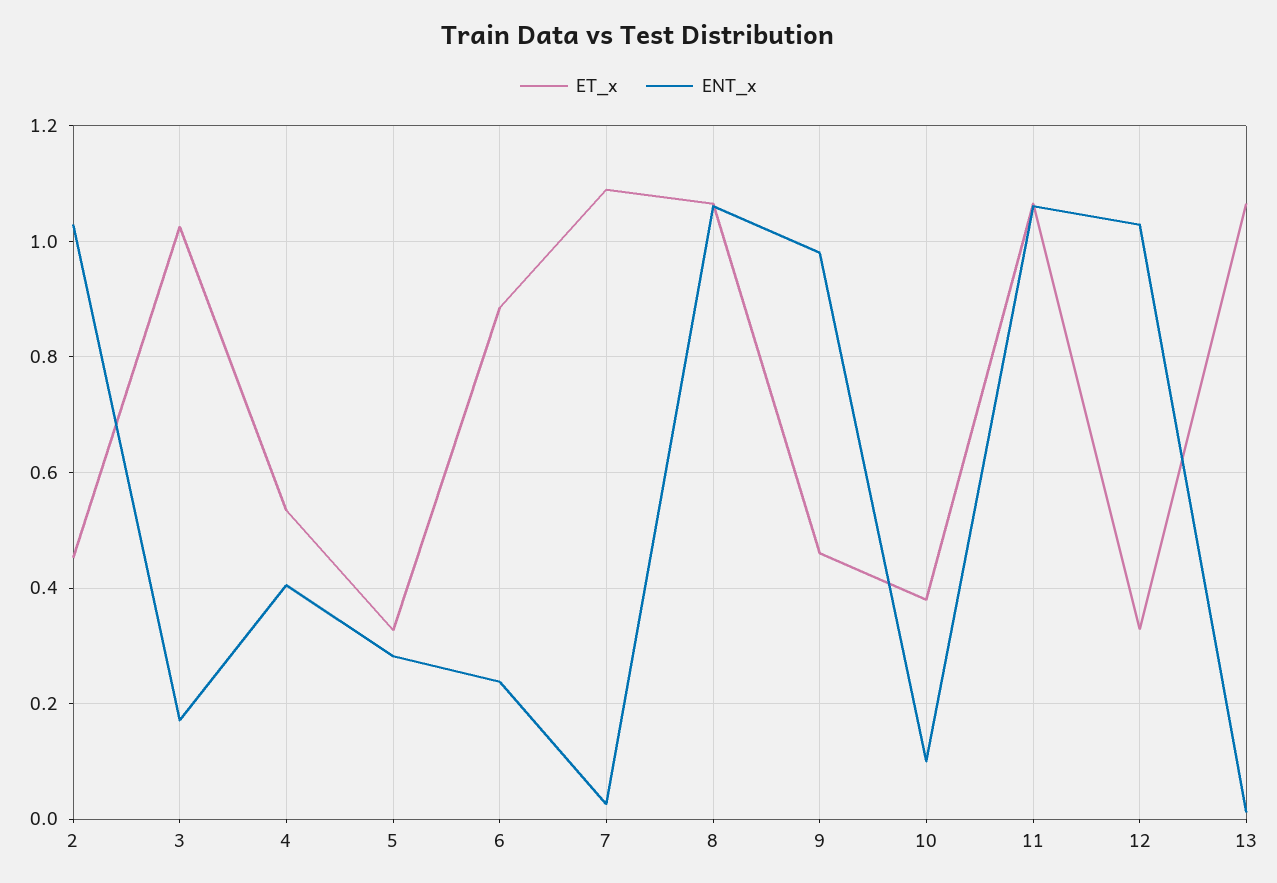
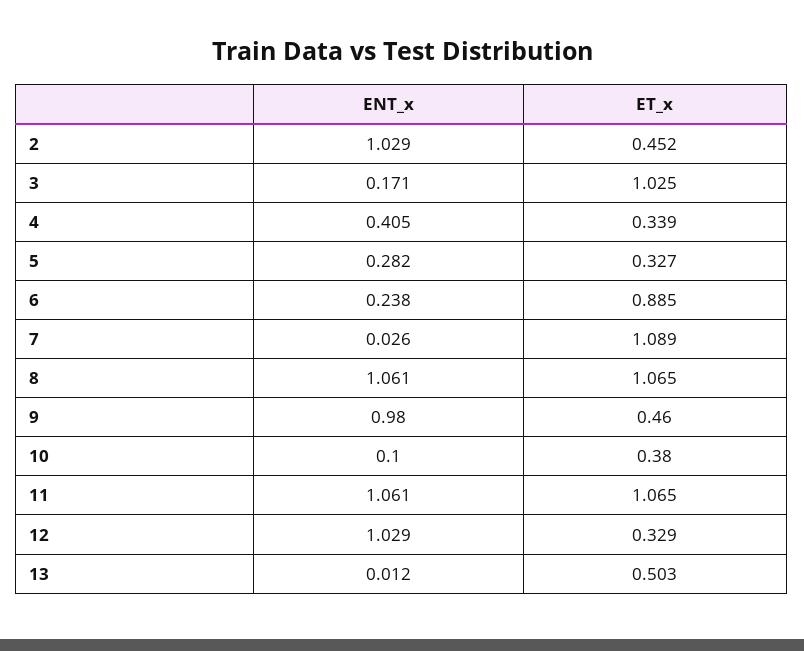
ET_x, 4: 0.54 -> 0.339
ET_x, 13: 1.06 -> 0.503

